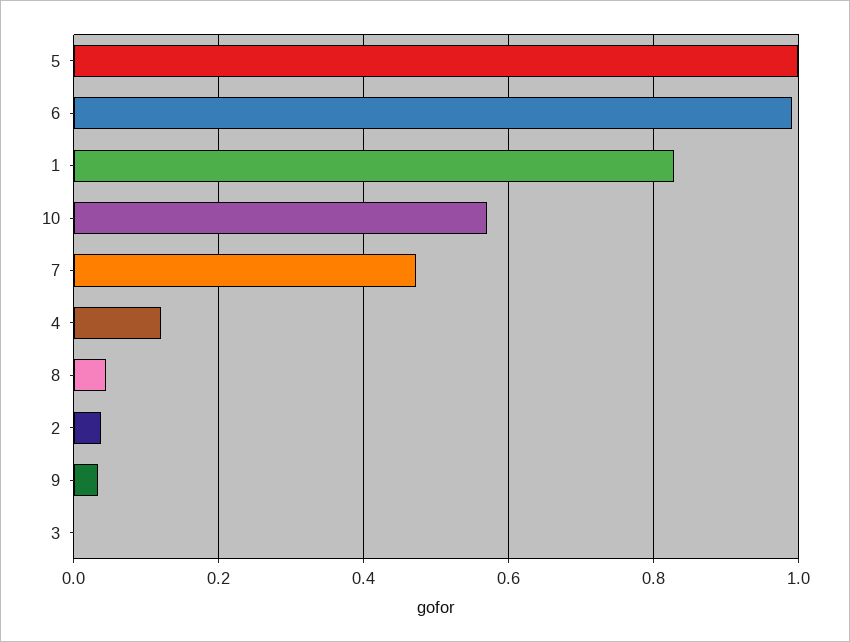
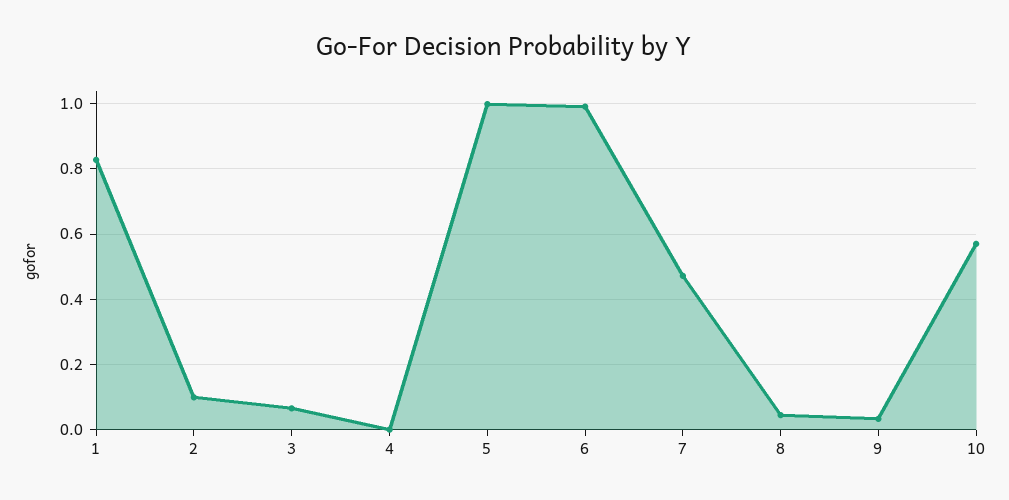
4: 0.12 -> 0
2: 0.04 -> 0.1
3: 0 -> 0.06

